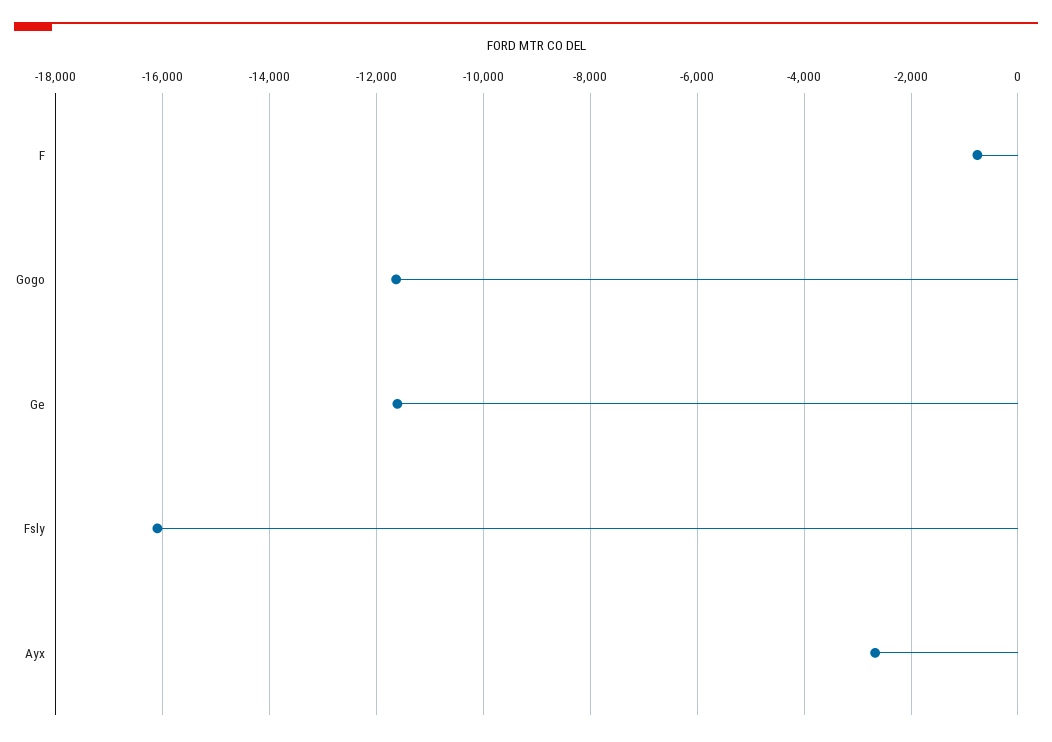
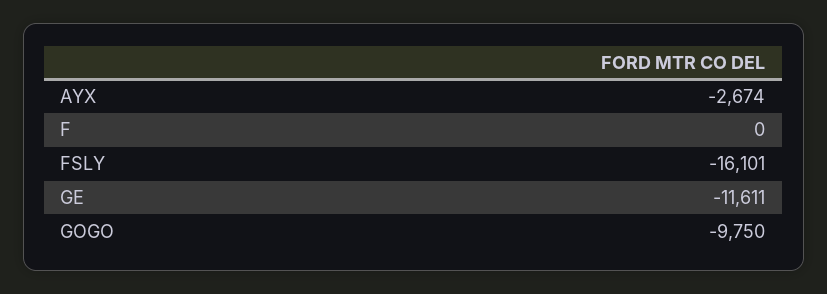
F: -800 -> 0
Gogo: -11600 -> -9750

